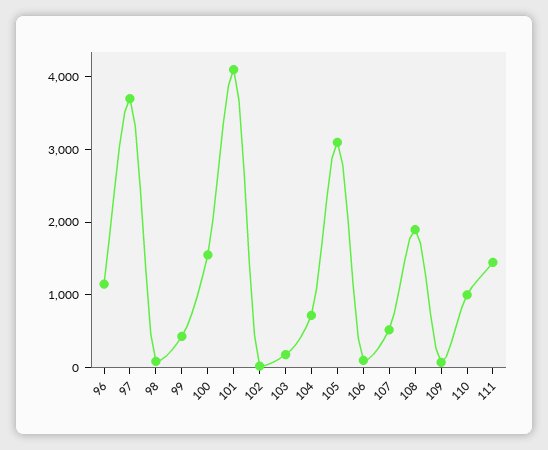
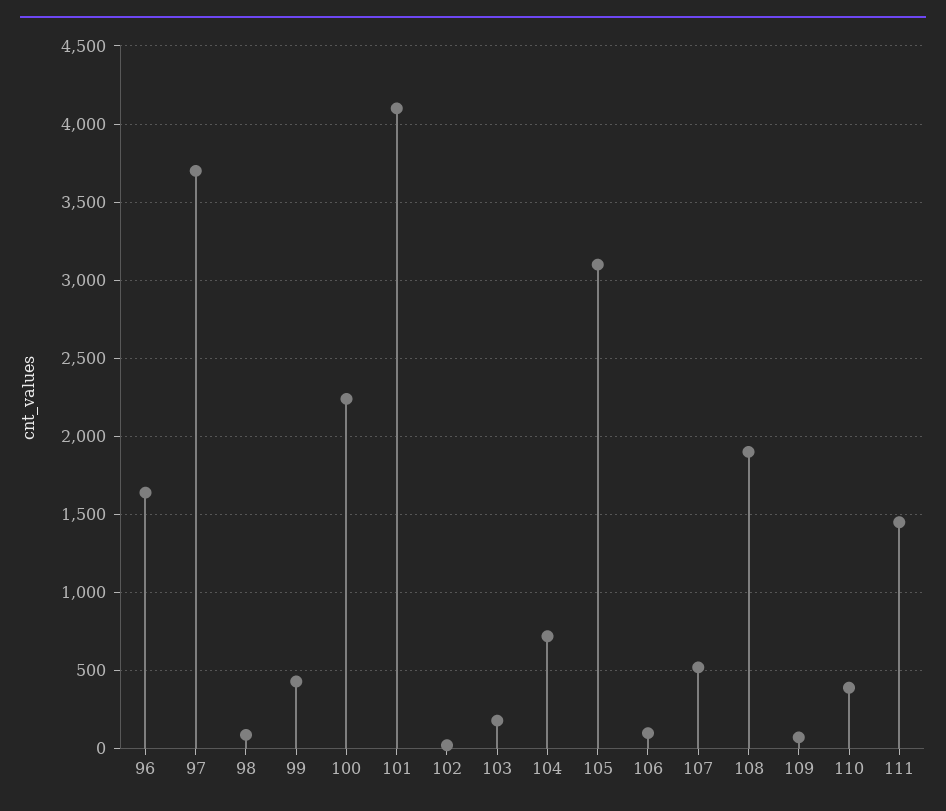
96: 1200 -> 1650
100: 1600 -> 2250
110: 1000 -> 400

